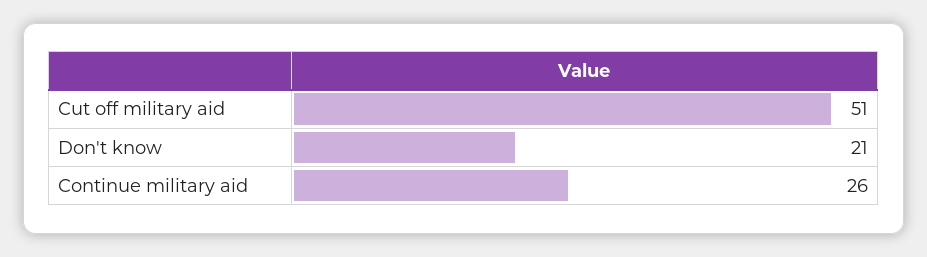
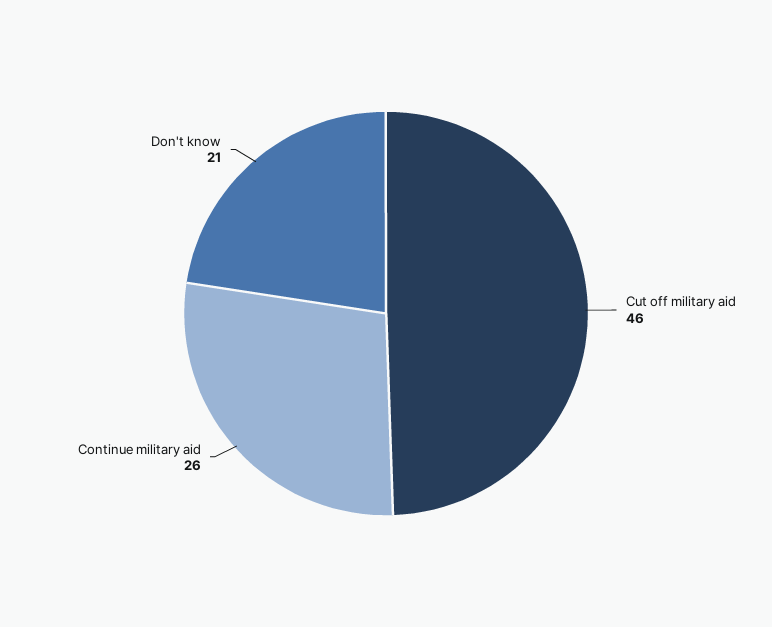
Cut off military aid: 51 -> 46

